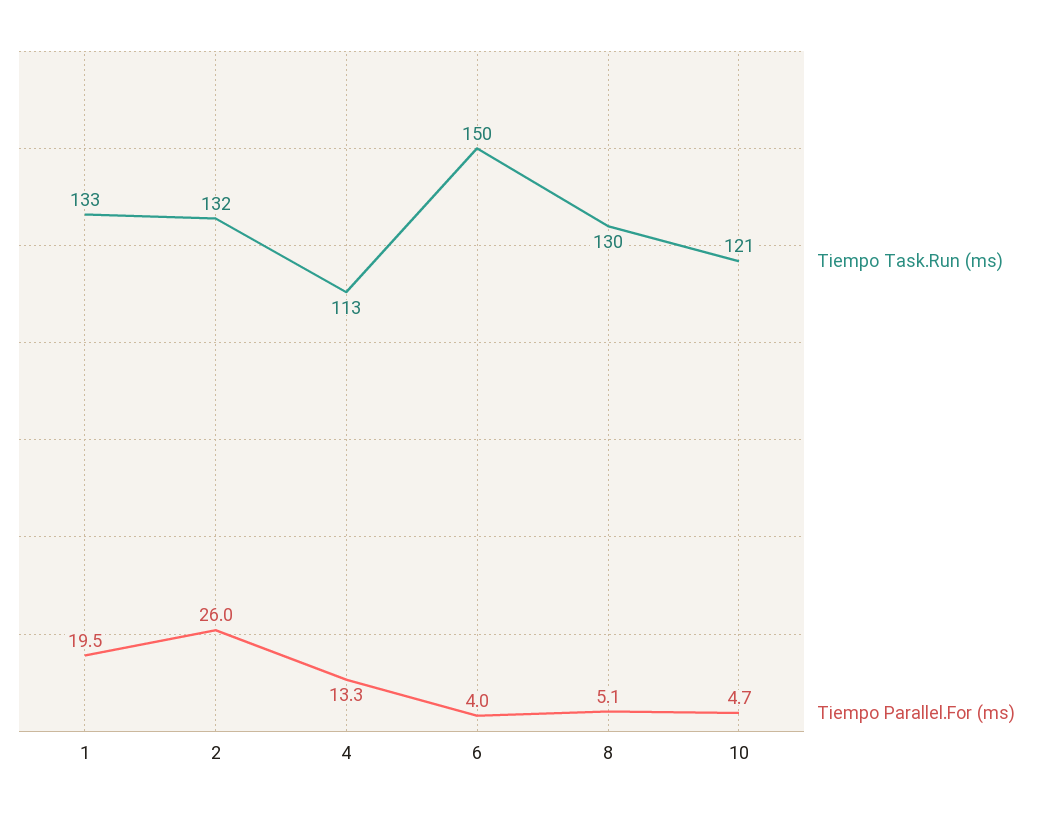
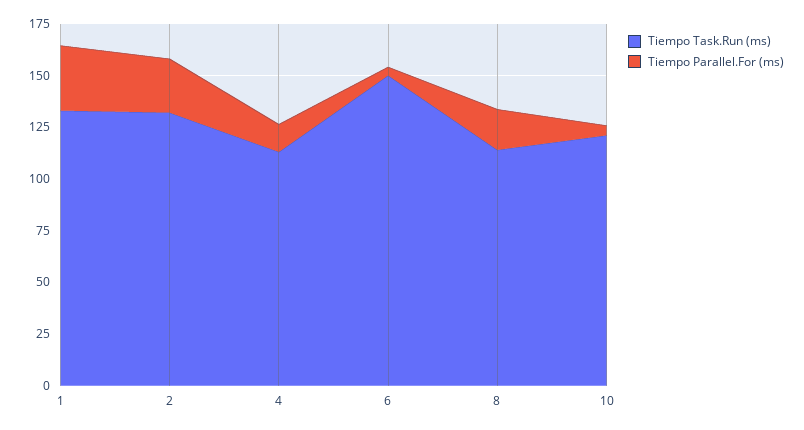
Tiempo Parallel.For (ms), 1: 19.5 -> 30
Tiempo Task.Run (ms), 8: 130 -> 115
Tiempo Parallel.For (ms), 8: 5.1 -> 20

